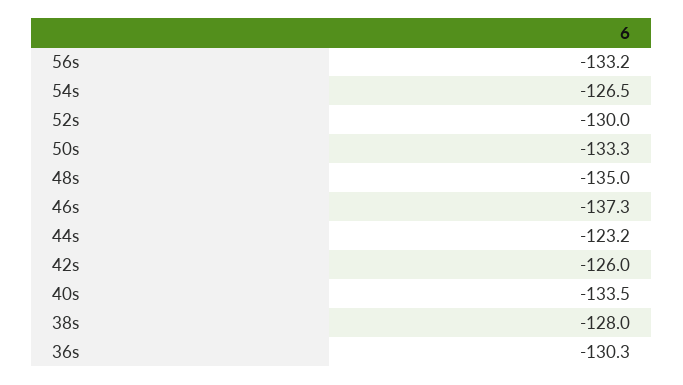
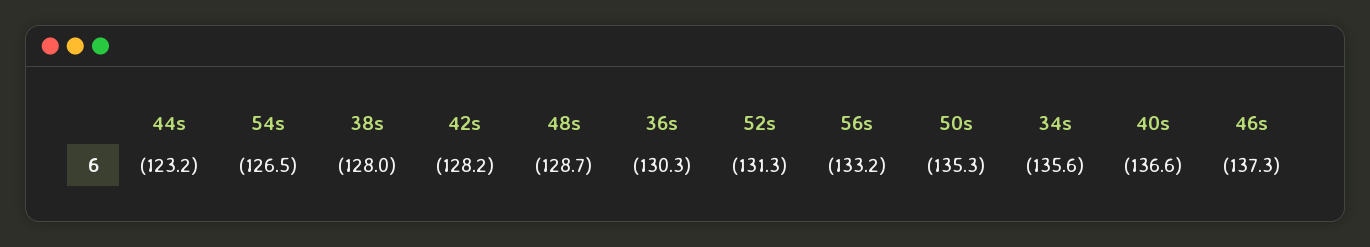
52s: -130 -> -131.3
50s: -133.3 -> -135.3
48s: -135 -> -128.7
42s: -126 -> -128.2
40s: -133.5 -> -136.6
34s: none -> -135.6

